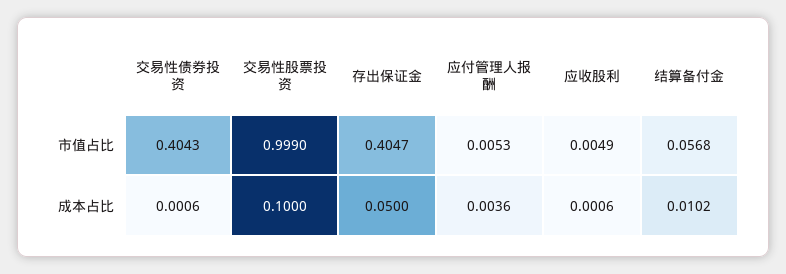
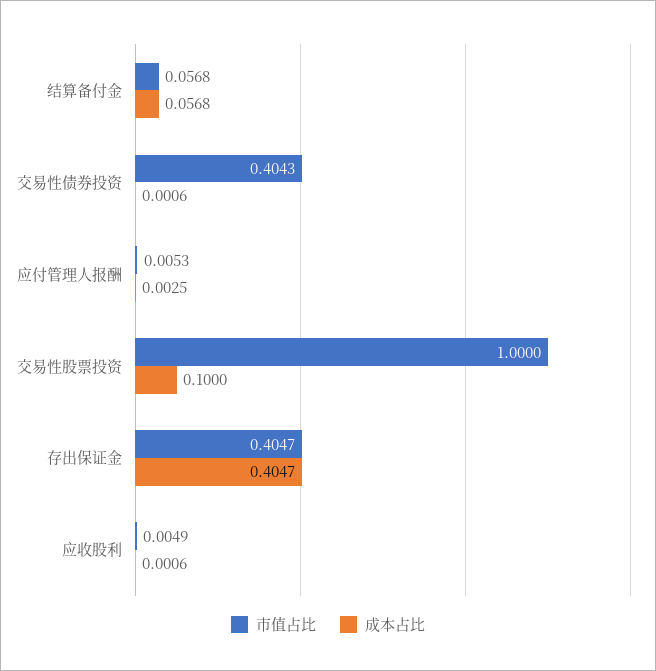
市值占比, 交易性股票投资: 0.999 -> 1
成本占比, 存出保证金: 0.05 -> 0.4047
成本占比, 应付管理人报酬: 0.0036 -> 0.0025
成本占比, 结算备付金: 0.0102 -> 0.0568

